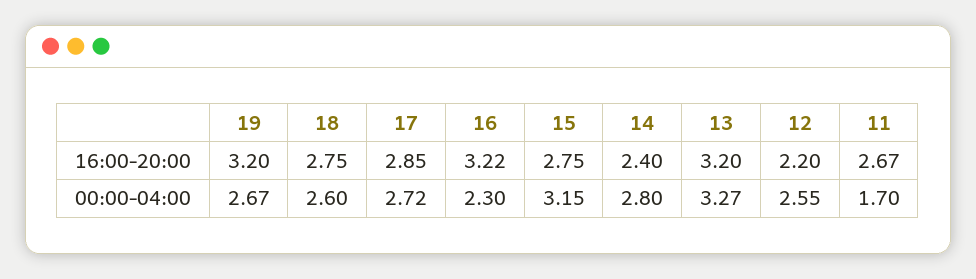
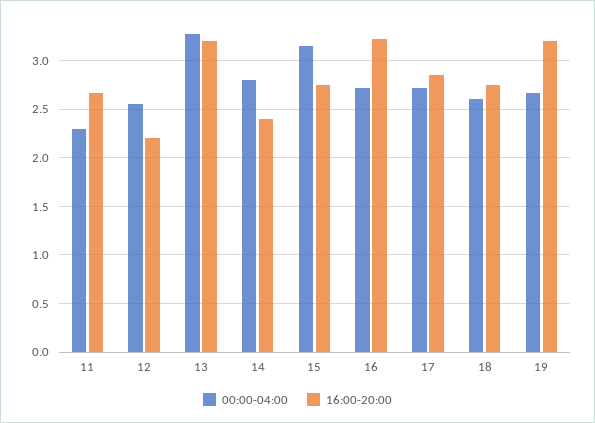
00:00-04:00, 16: 2.3 -> 2.7
00:00-04:00, 11: 1.7 -> 2.3

